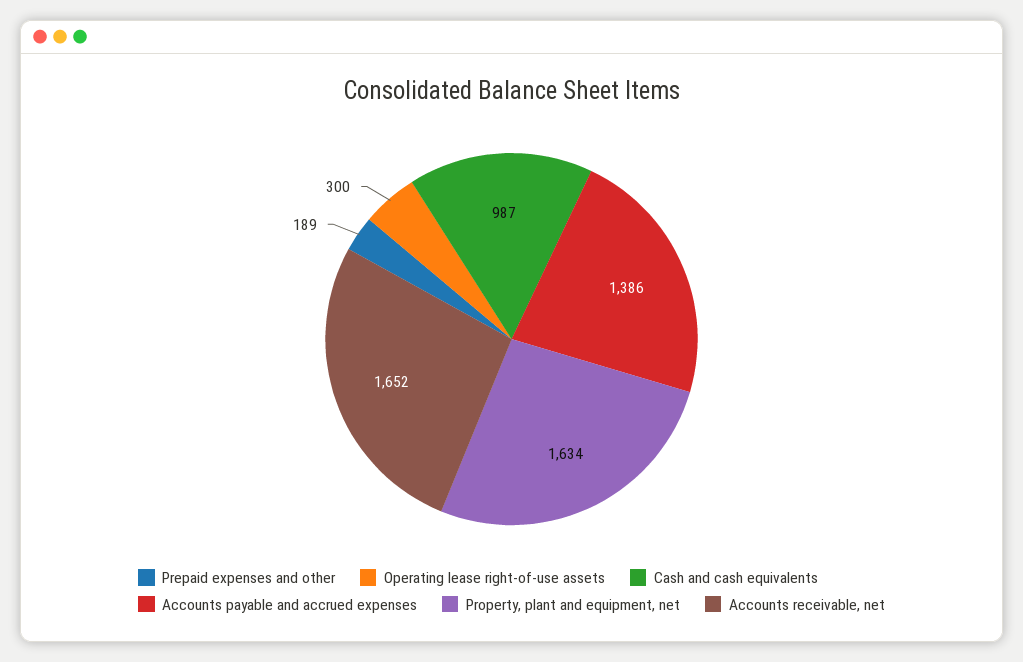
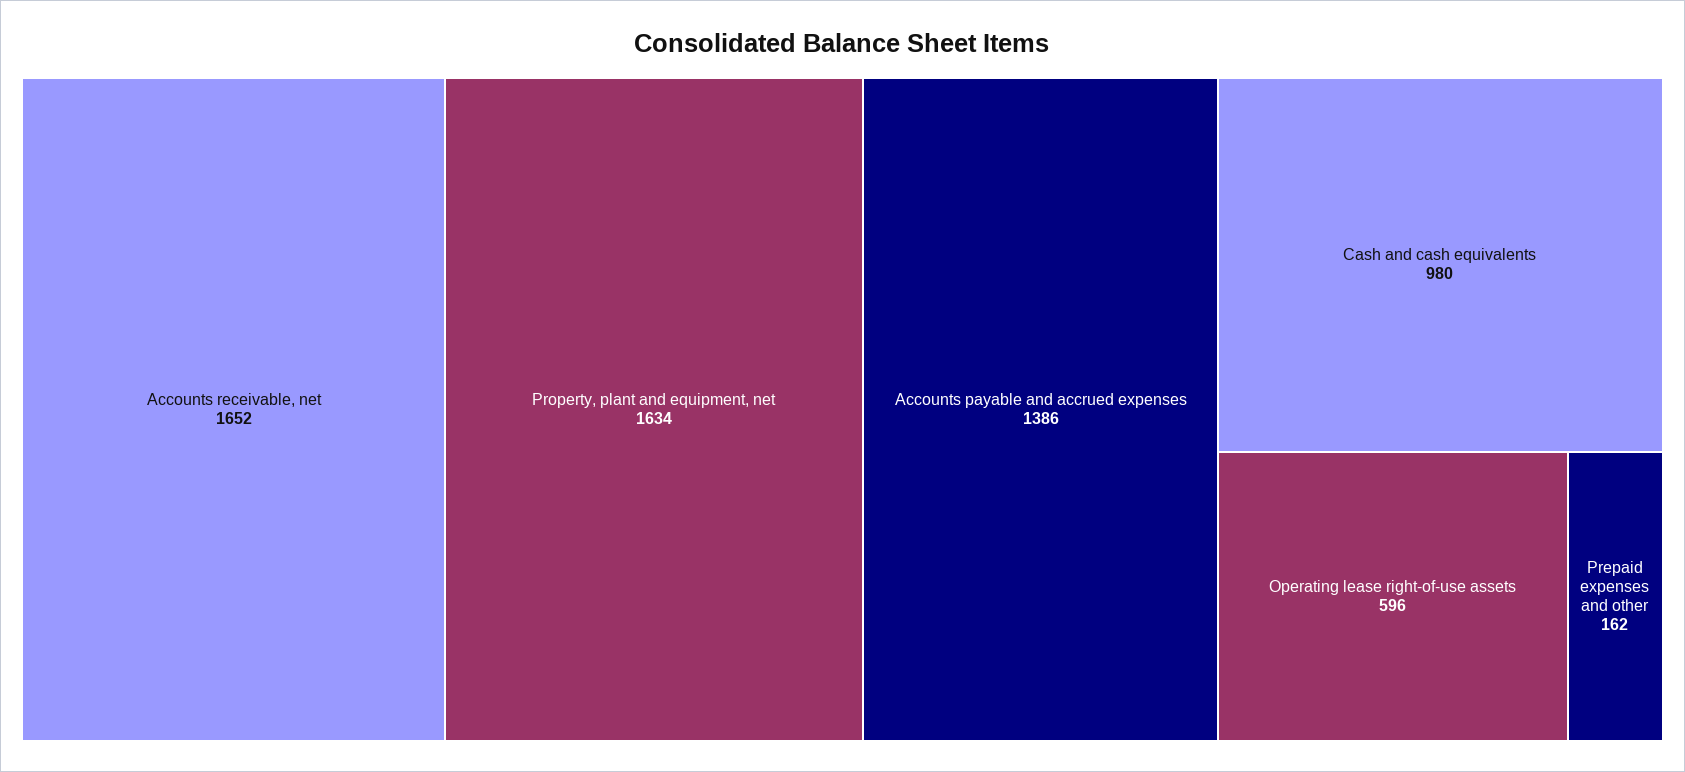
Prepaid expenses and other: 189 -> 162
Operating lease right-of-use assets: 300 -> 596
Cash and cash equivalents: 987 -> 980

